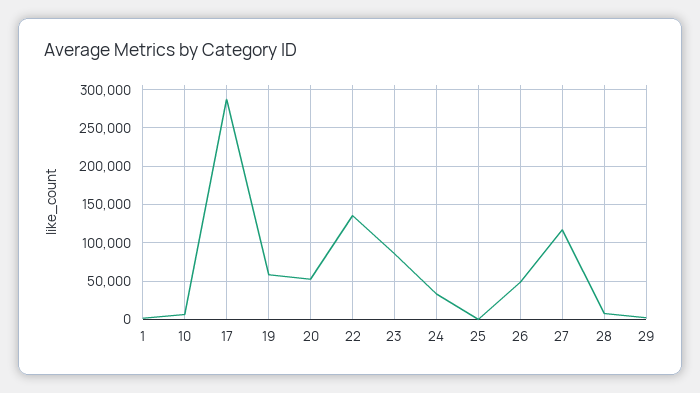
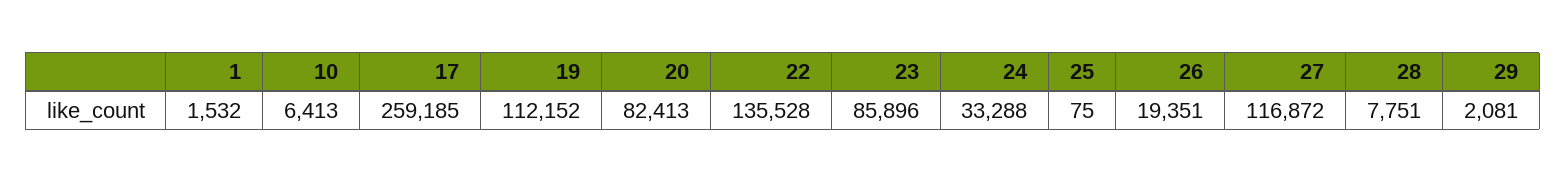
17: 290000 -> 259185
19: 60000 -> 112152
20: 50000 -> 82413
26: 50000 -> 19351

